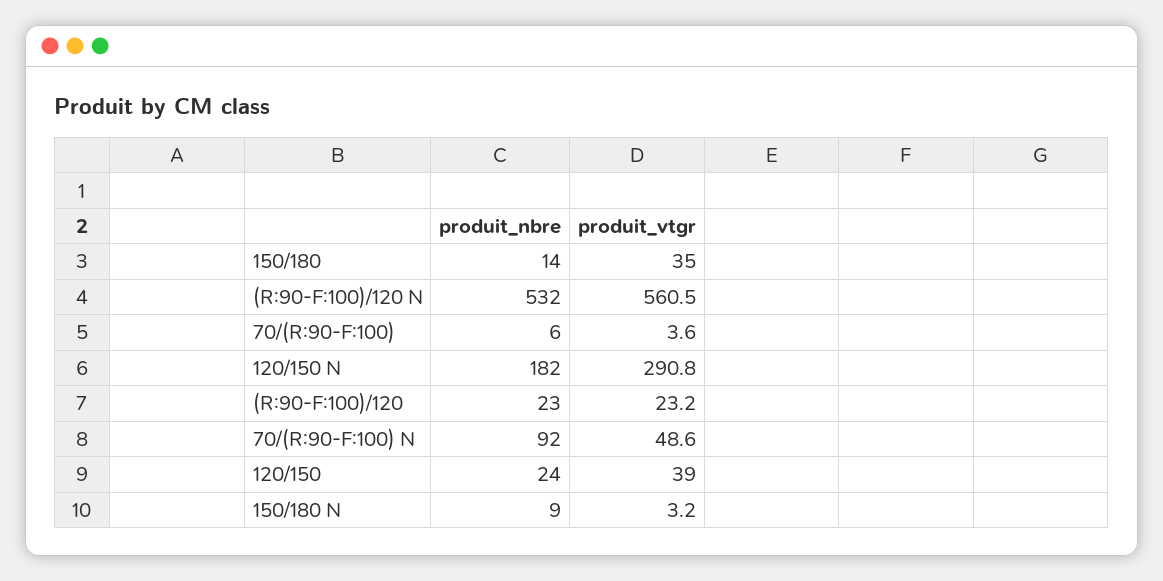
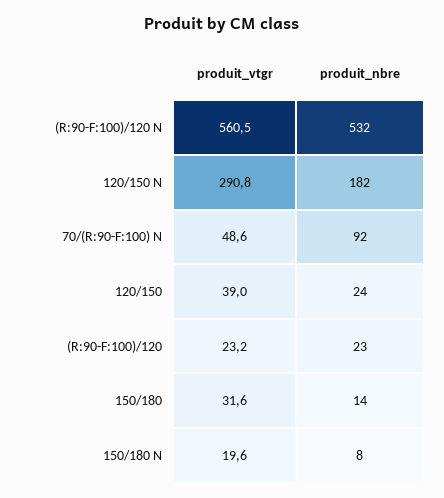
produit_vtgr, 150/180: 35 -> 31.6
produit_nbre, 70/(R:90-F:100): 6 -> none
produit_vtgr, 70/(R:90-F:100): 3.6 -> none
produit_nbre, 150/180 N: 9 -> 8
produit_vtgr, 150/180 N: 3.2 -> 19.6

